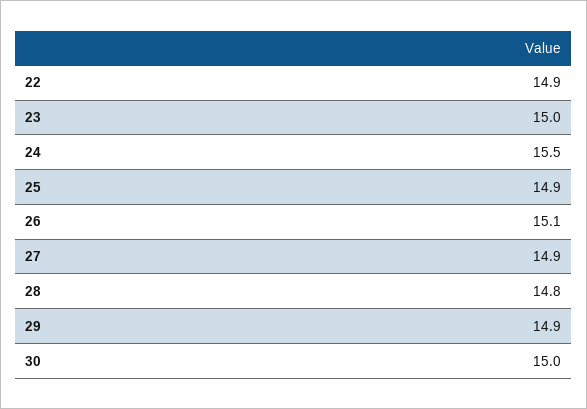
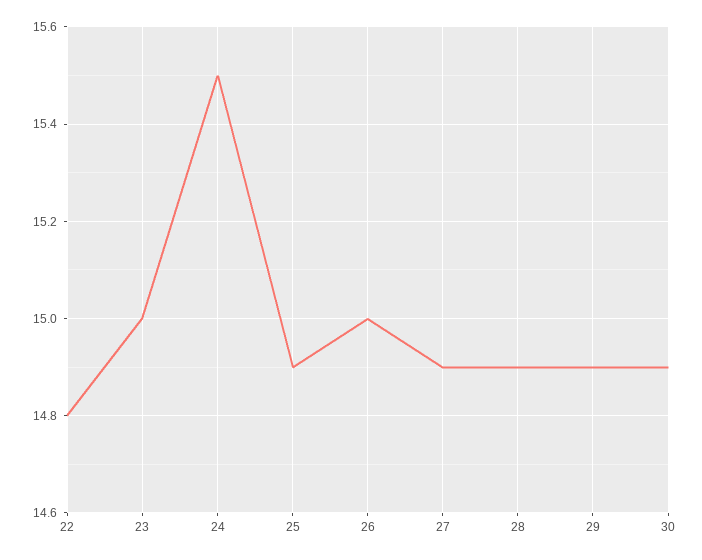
22: 14.9 -> 14.8
26: 15.1 -> 15
28: 14.8 -> 14.9
30: 15 -> 14.9

